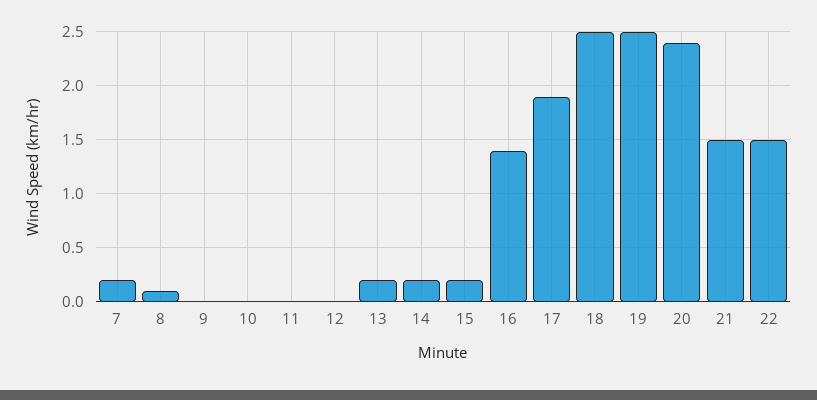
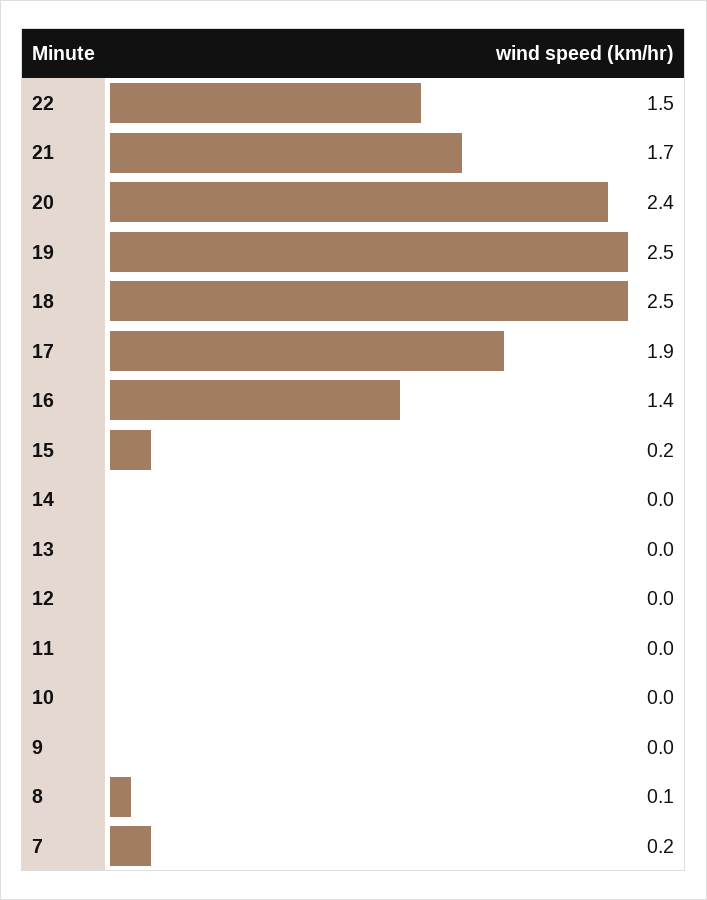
13: 0.2 -> 0
14: 0.2 -> 0
21: 1.5 -> 1.7

